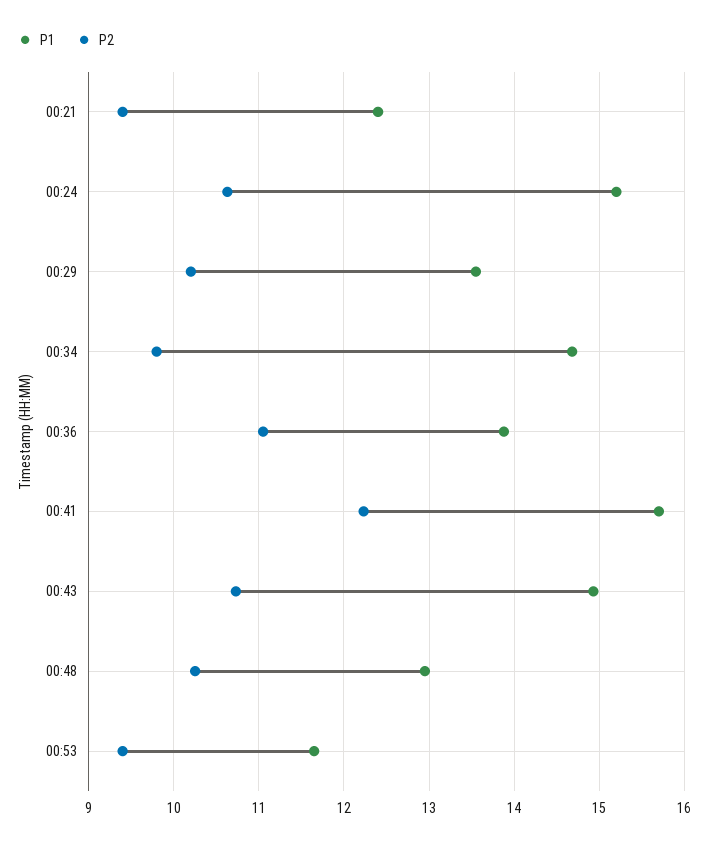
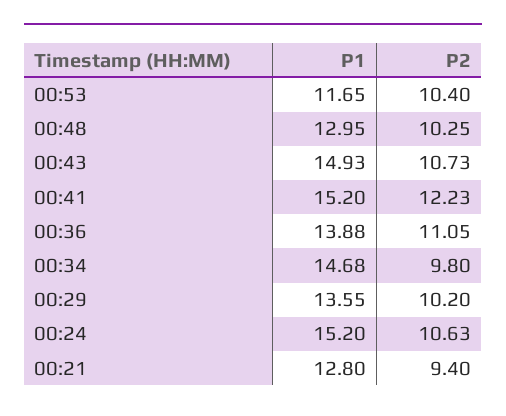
P1, 00:21: 12.4 -> 12.8
P1, 00:41: 15.7 -> 15.2
P2, 00:53: 9.4 -> 10.4

